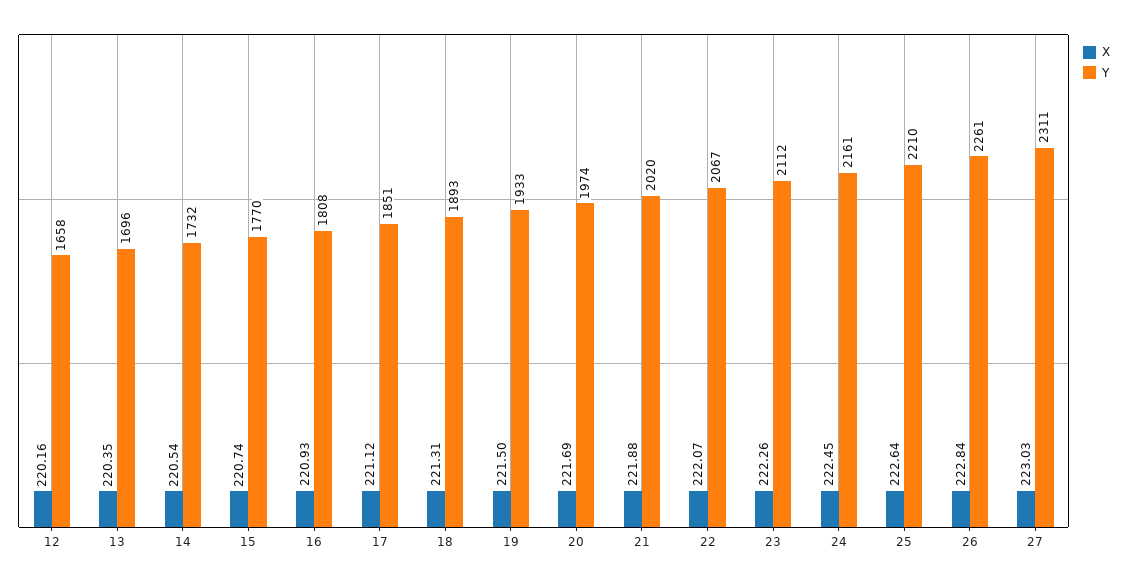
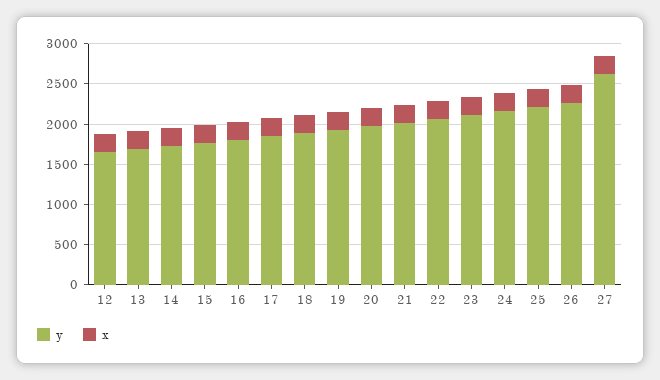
Y, 27: 2311 -> 2600

